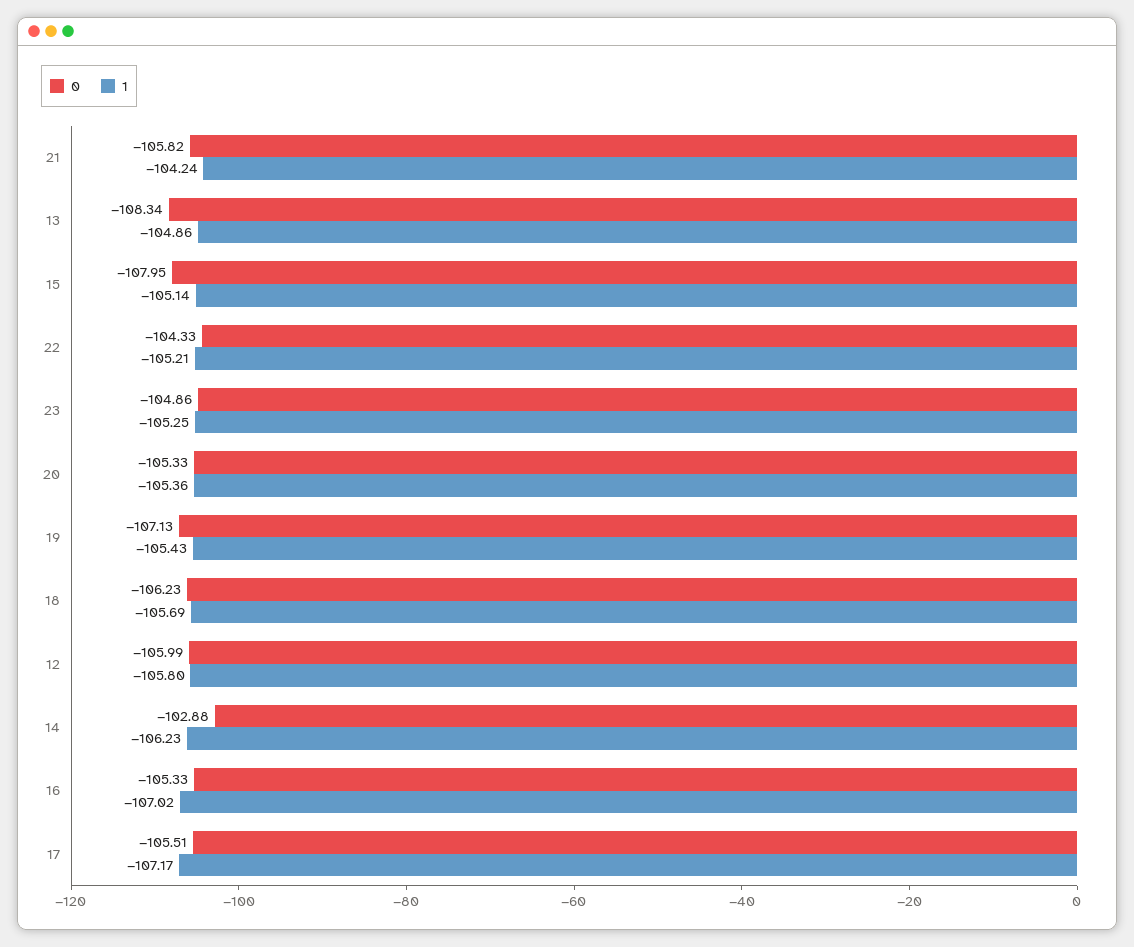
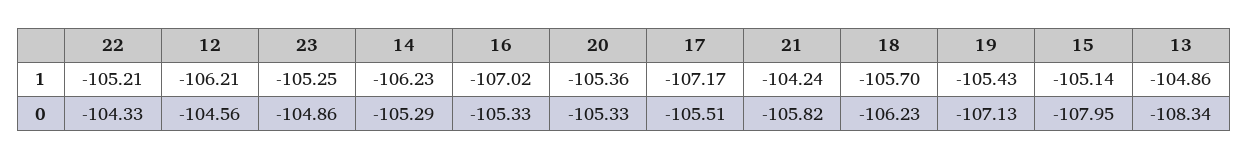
1, 18: -105.69 -> -105.7
0, 12: -105.99 -> -104.56
1, 12: -105.8 -> -106.21
0, 14: -102.88 -> -105.29

